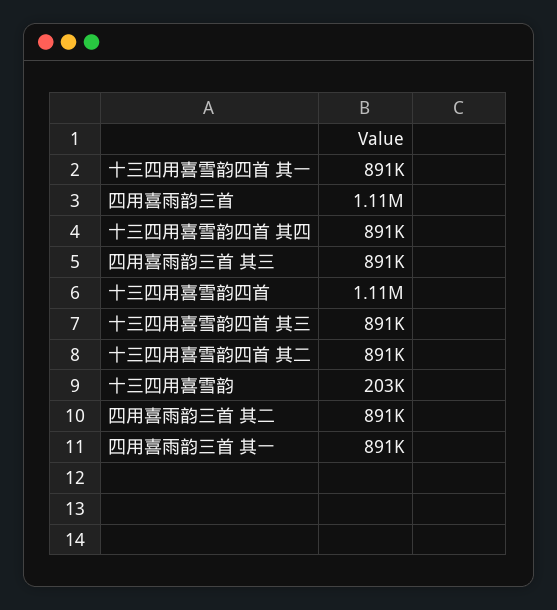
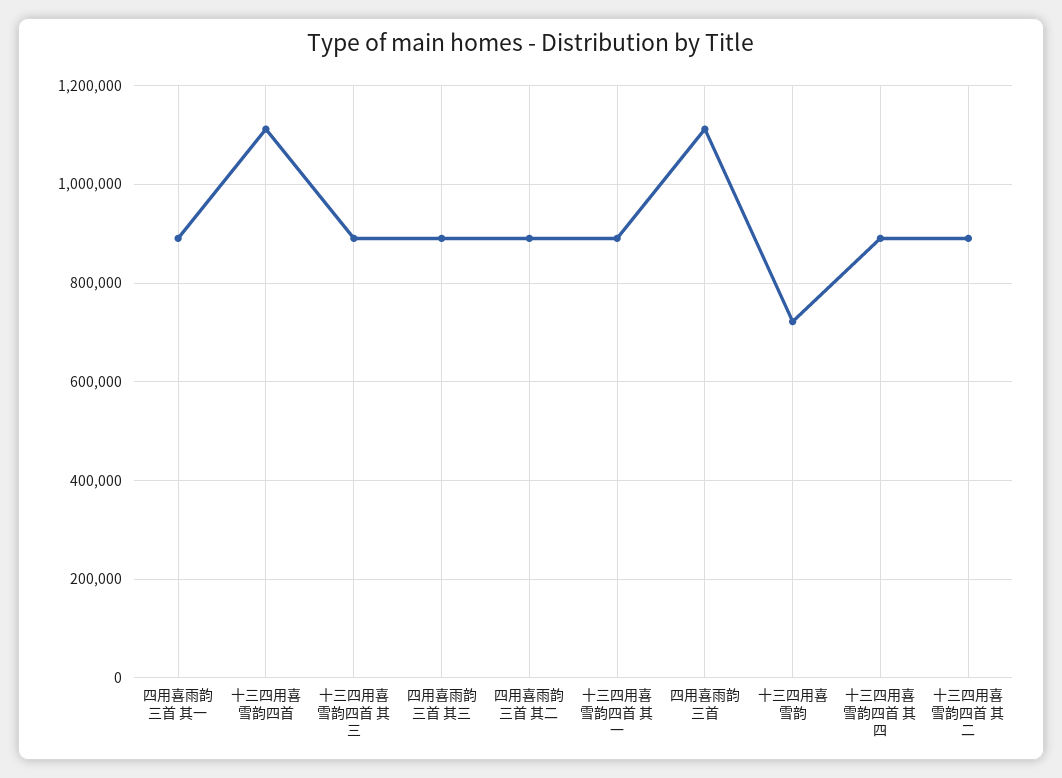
十三四用喜雪韵: 203000 -> 720000

